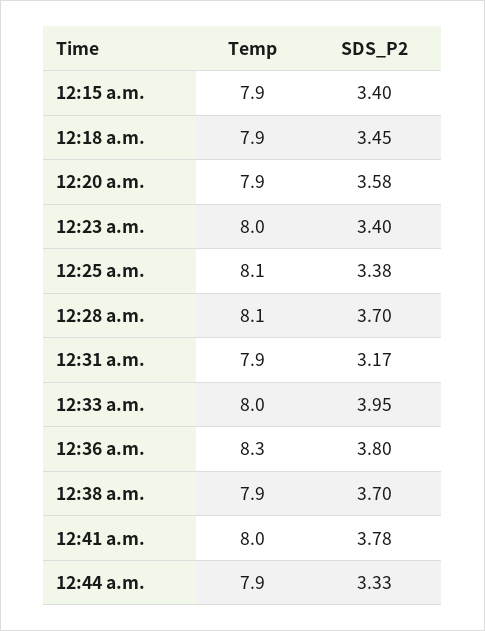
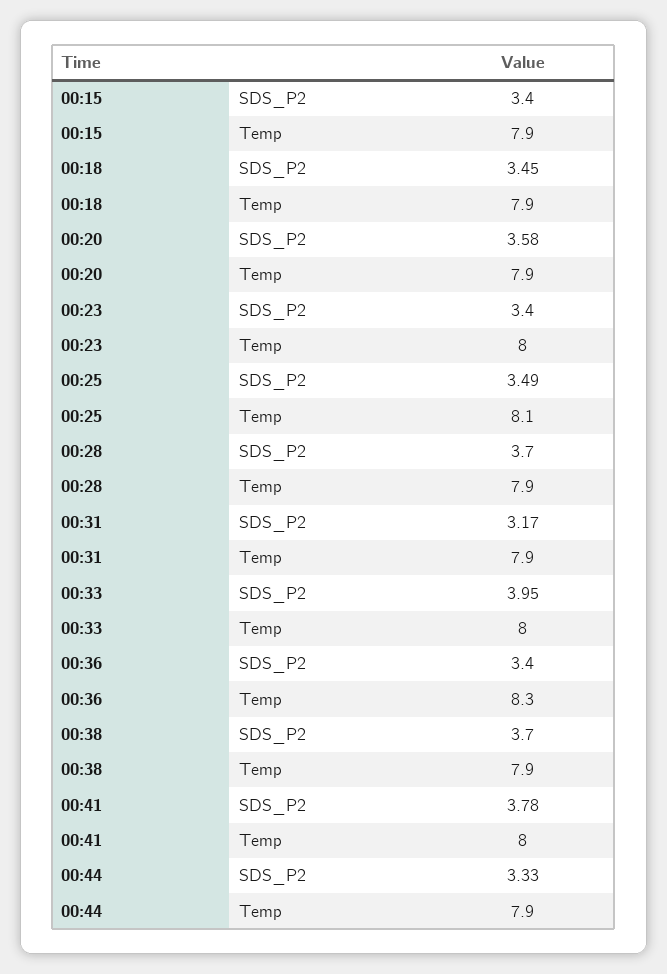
SDS_P2, 12:25 a.m.: 3.38 -> 3.49
Temp, 12:28 a.m.: 8.1 -> 7.9
SDS_P2, 12:36 a.m.: 3.8 -> 3.4

